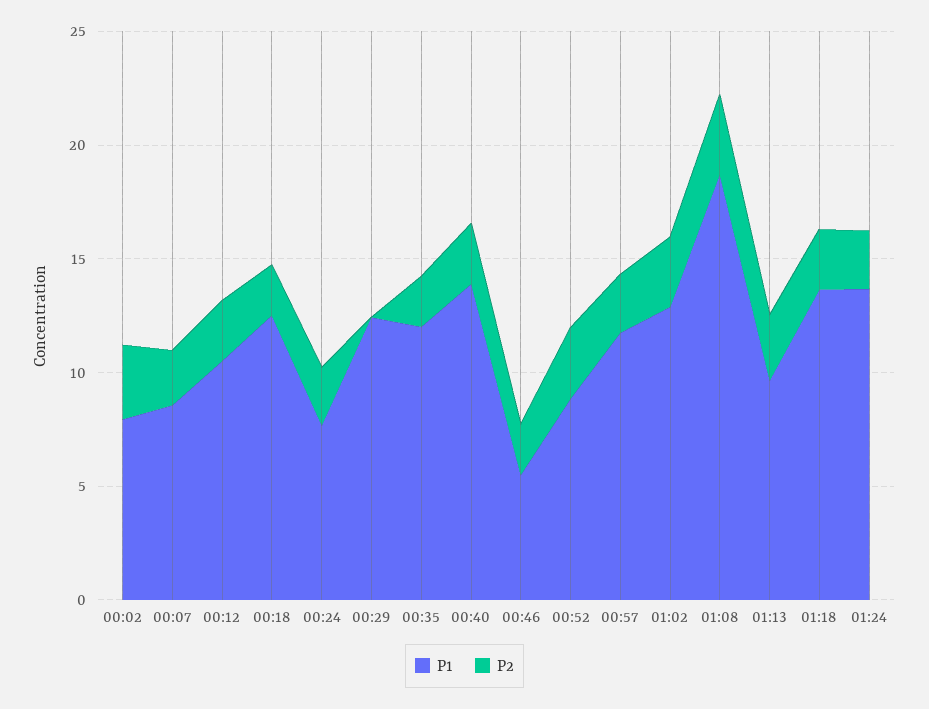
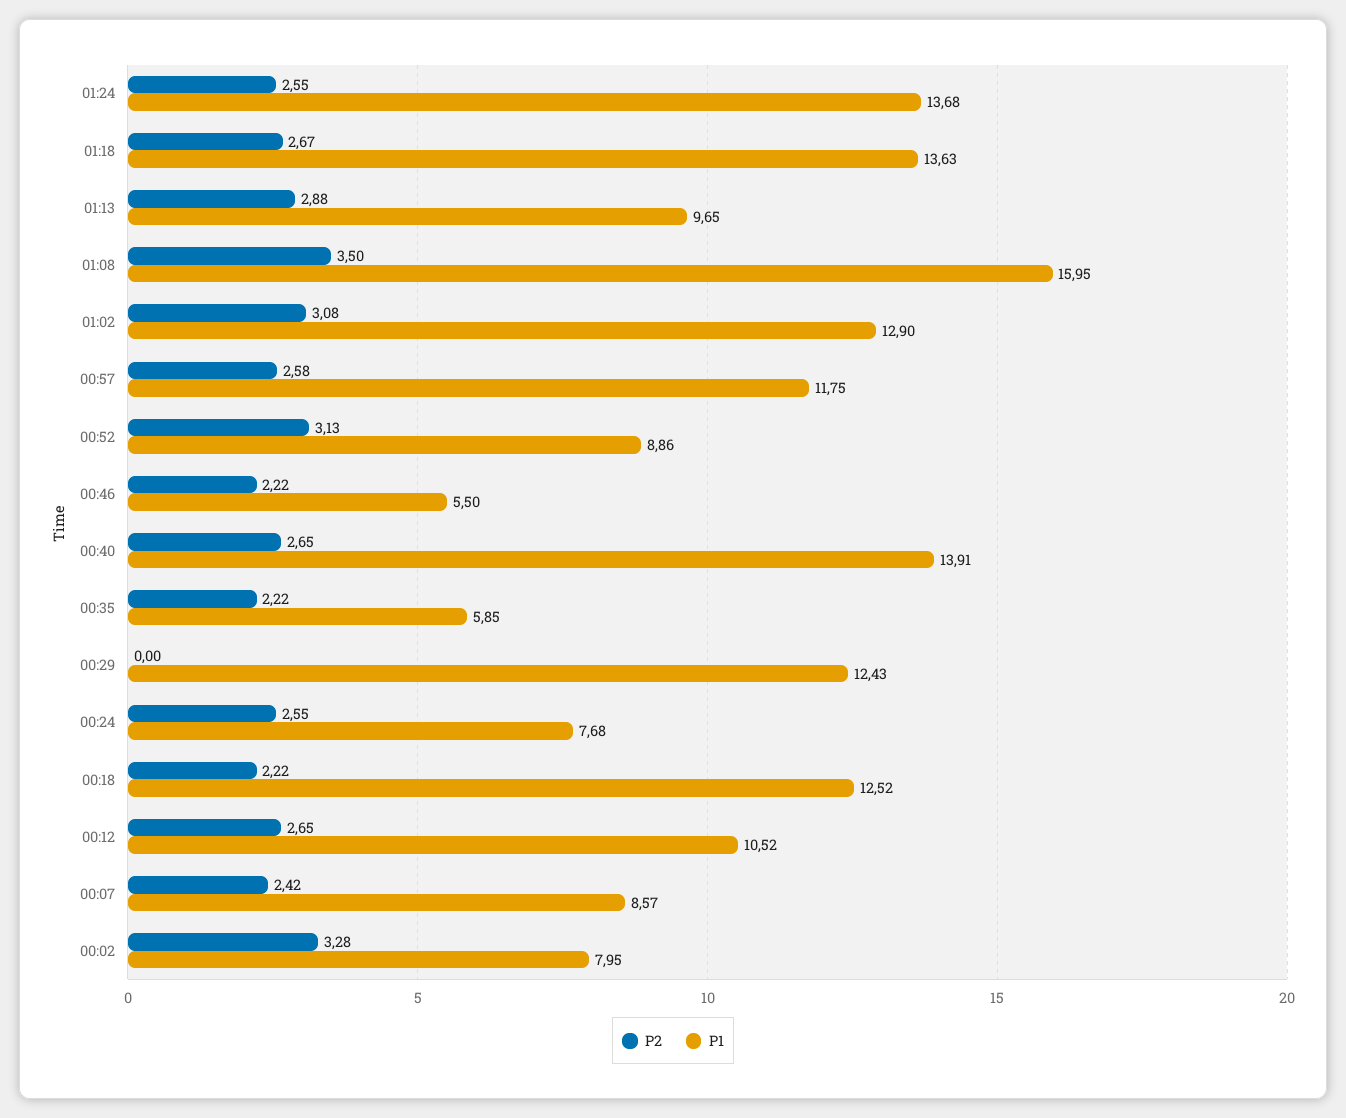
P1, 00:35: 12 -> 5.85
P1, 01:08: 19 -> 15.95

